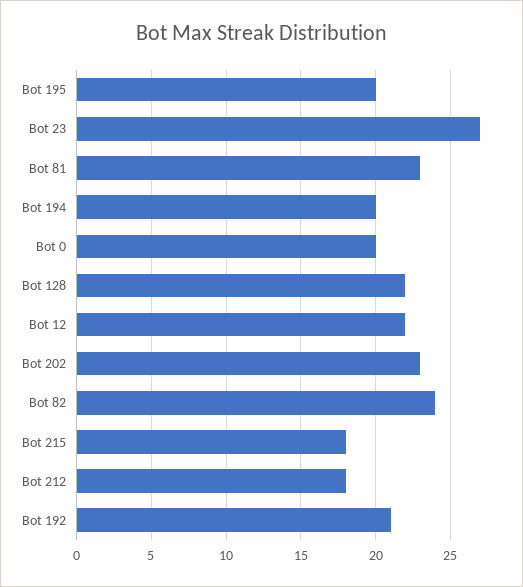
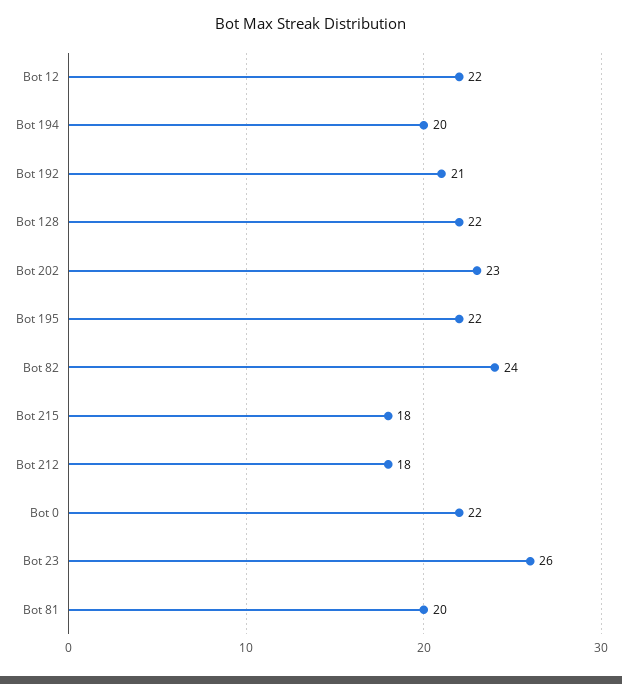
Bot 195: 20 -> 22
Bot 23: 27 -> 26
Bot 81: 23 -> 20
Bot 0: 20 -> 22

